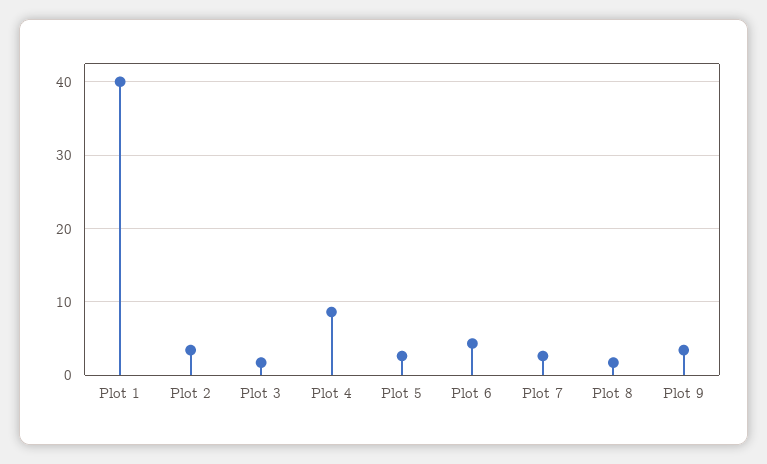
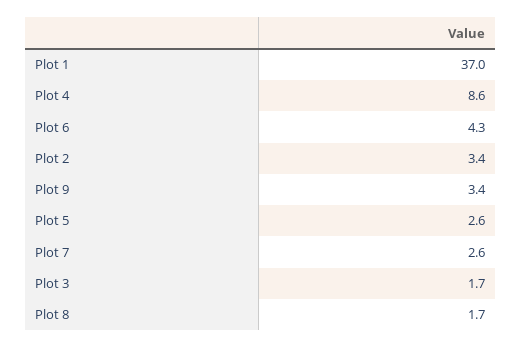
Plot 1: 40 -> 37

